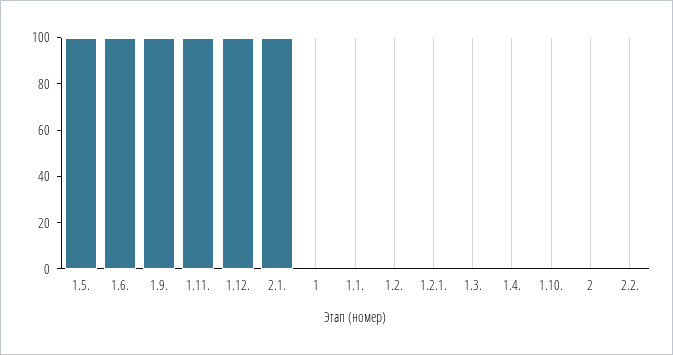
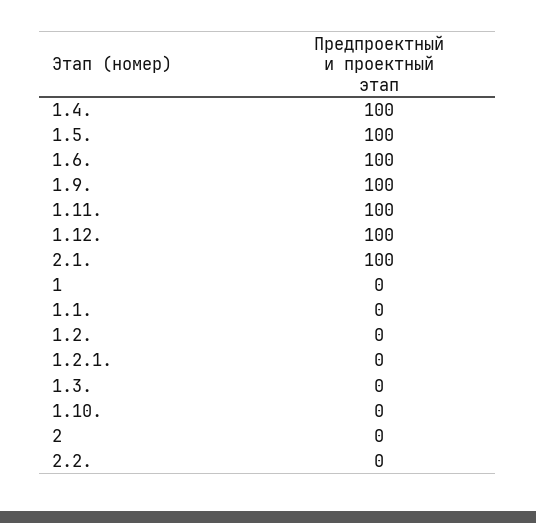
1.4.: 0 -> 100

